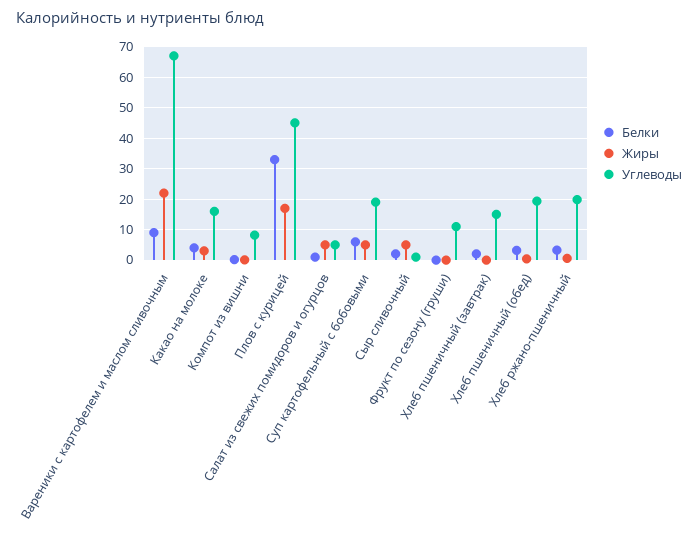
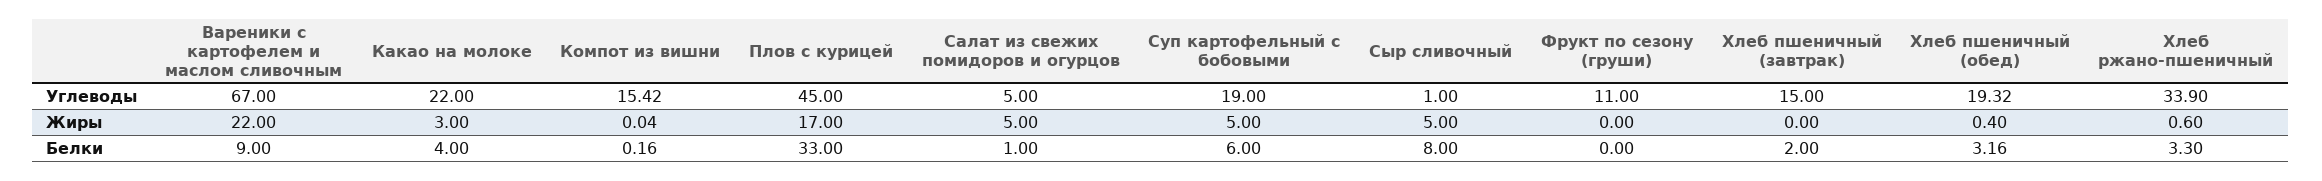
Углеводы, Какао на молоке: 16 -> 22
Углеводы, Компот из вишни: 8 -> 15.42
Белки, Сыр сливочный: 2 -> 8
Углеводы, Хлеб ржано-пшеничный: 20 -> 33.9

